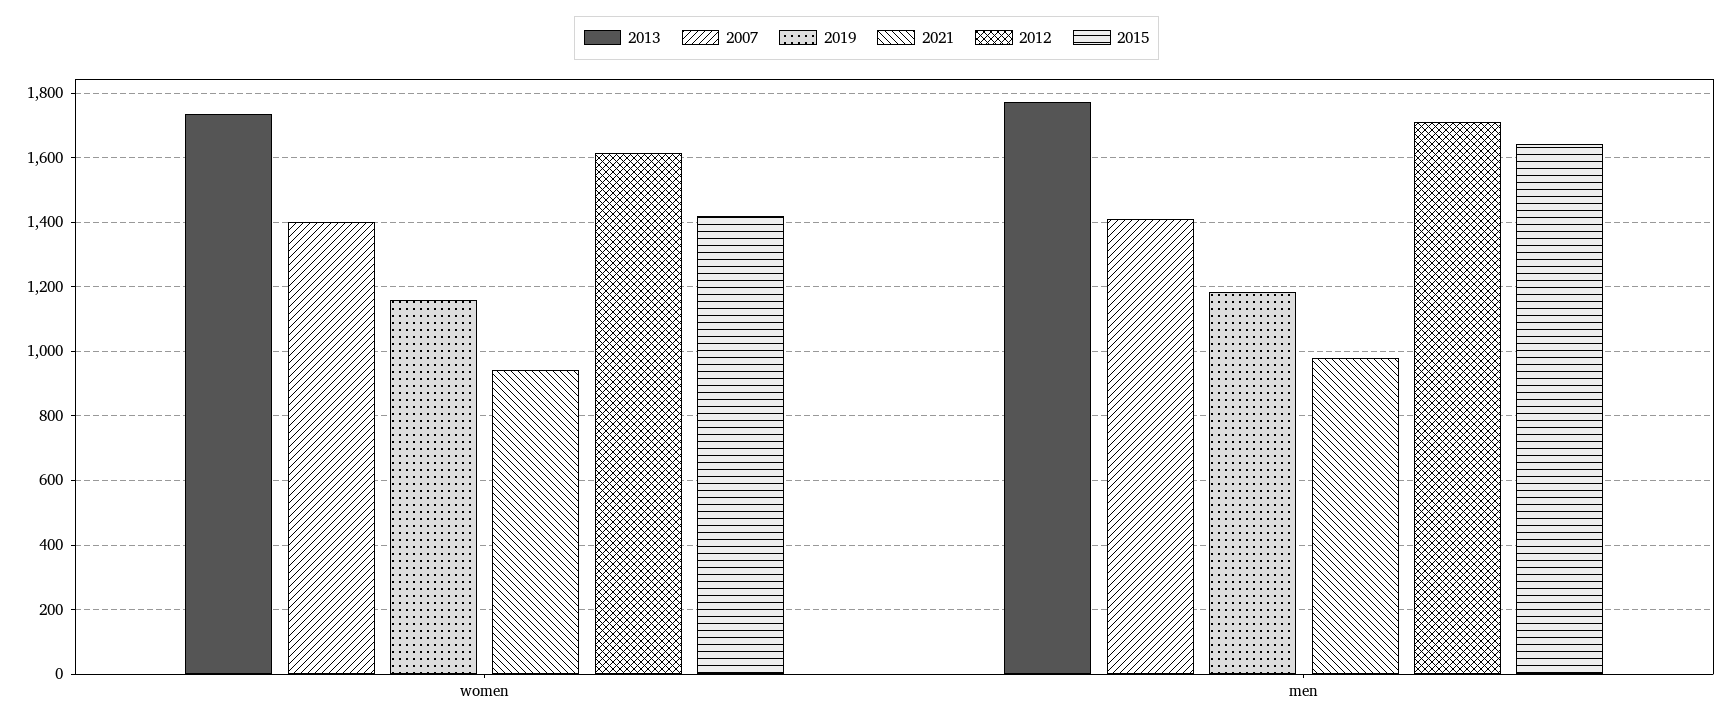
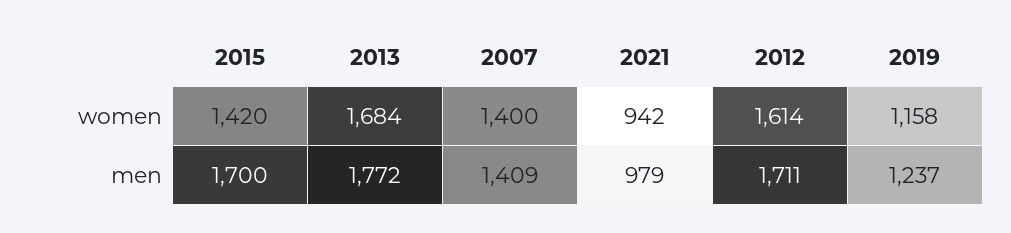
2013, women: 1740 -> 1684
2019, men: 1180 -> 1237
2015, men: 1640 -> 1700

